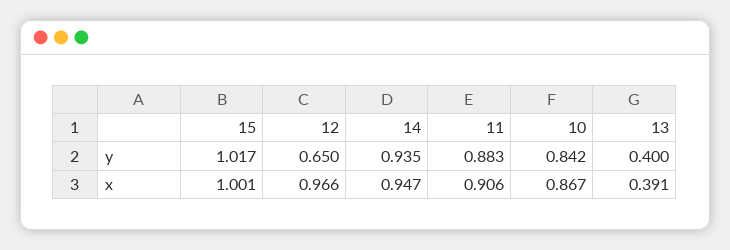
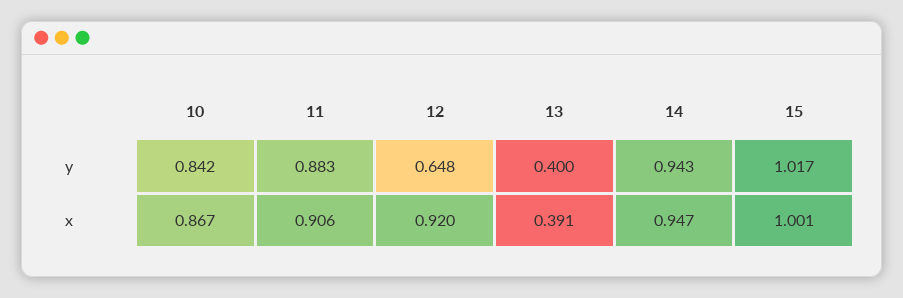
12, y: 0.65 -> 0.648
14, y: 0.935 -> 0.943
12, x: 0.966 -> 0.92

